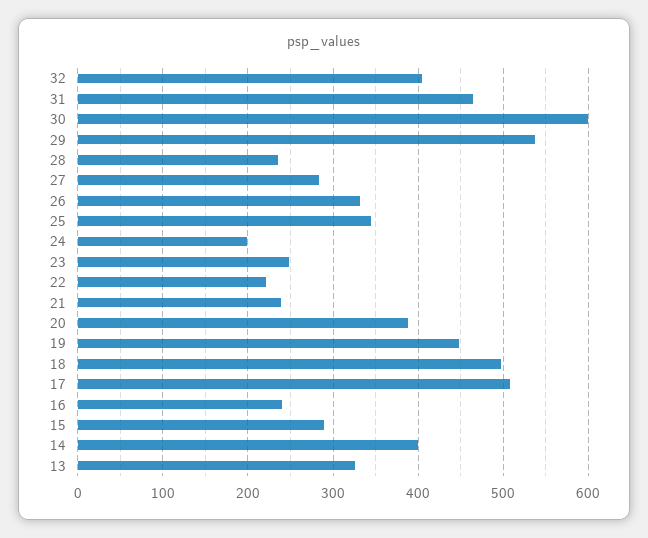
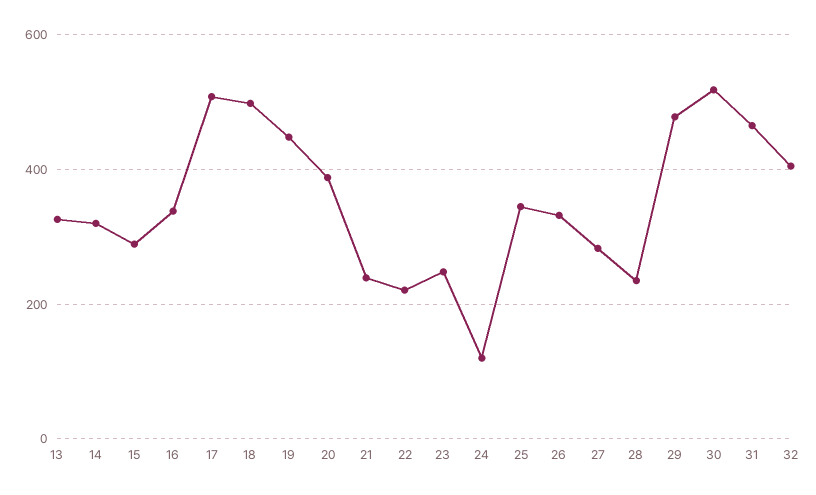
30: 600 -> 520
29: 540 -> 480
24: 200 -> 120
16: 240 -> 340
14: 400 -> 320

